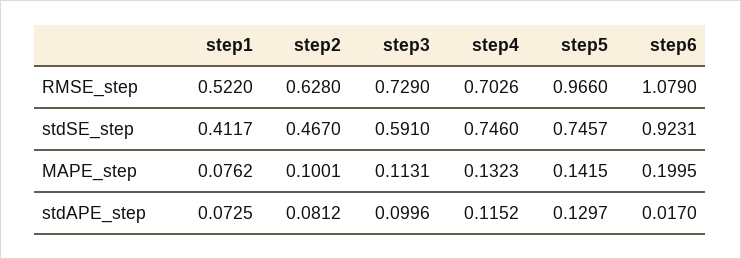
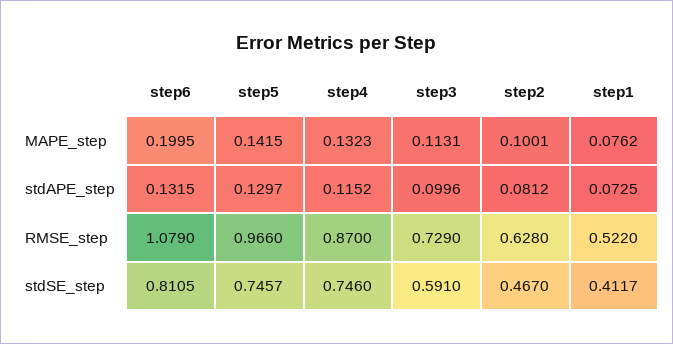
step4, RMSE_step: 0.7026 -> 0.87
step6, stdSE_step: 0.9231 -> 0.8105
step6, stdAPE_step: 0.017 -> 0.1315

